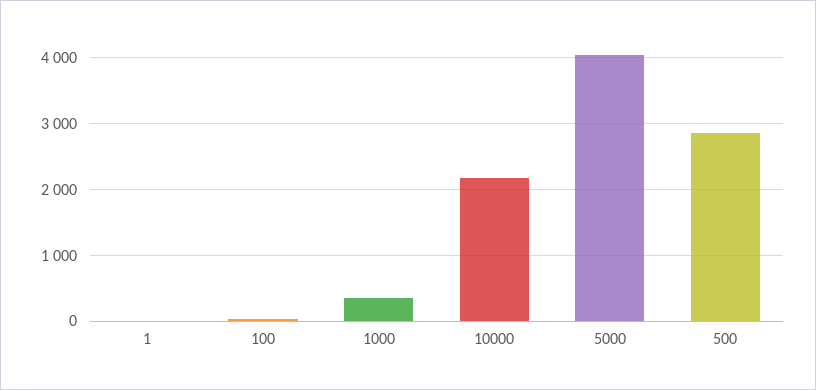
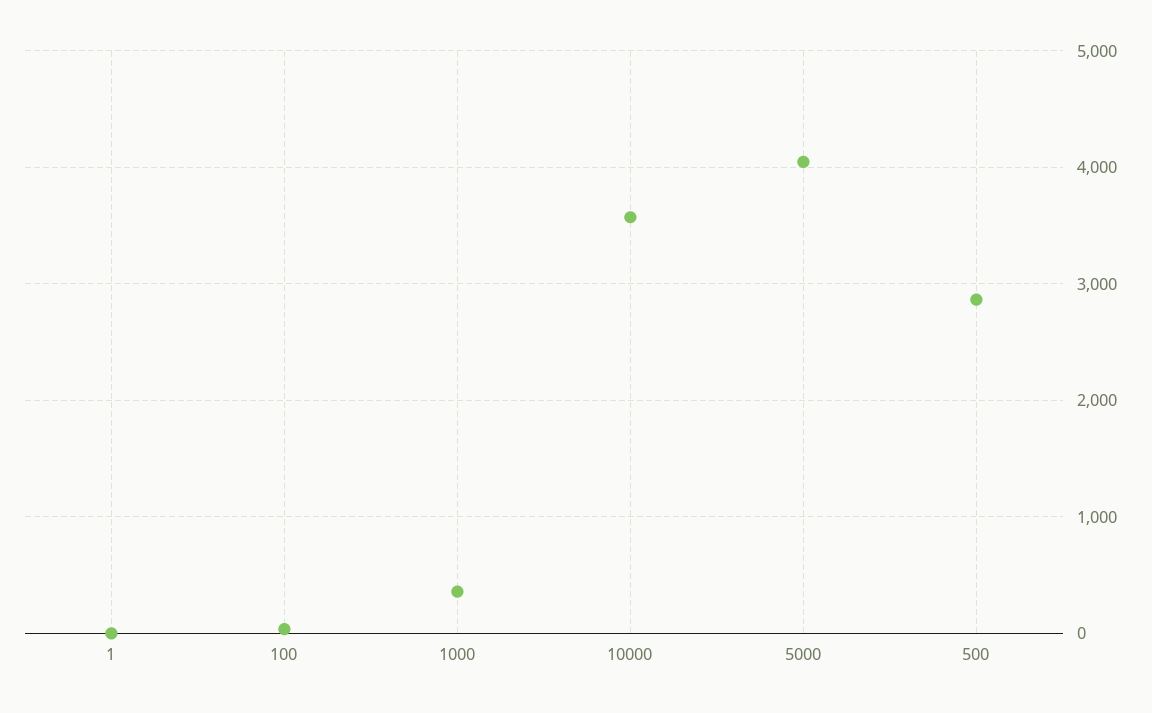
10000: 2200 -> 3600

